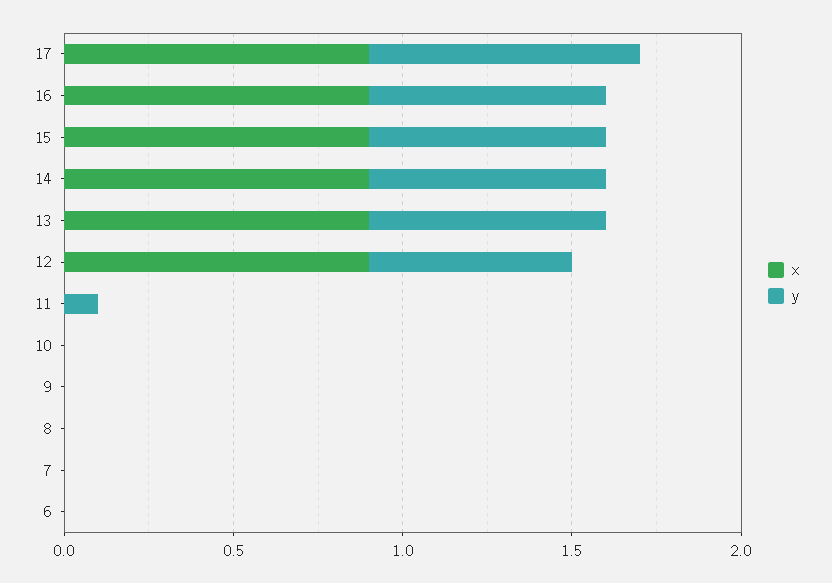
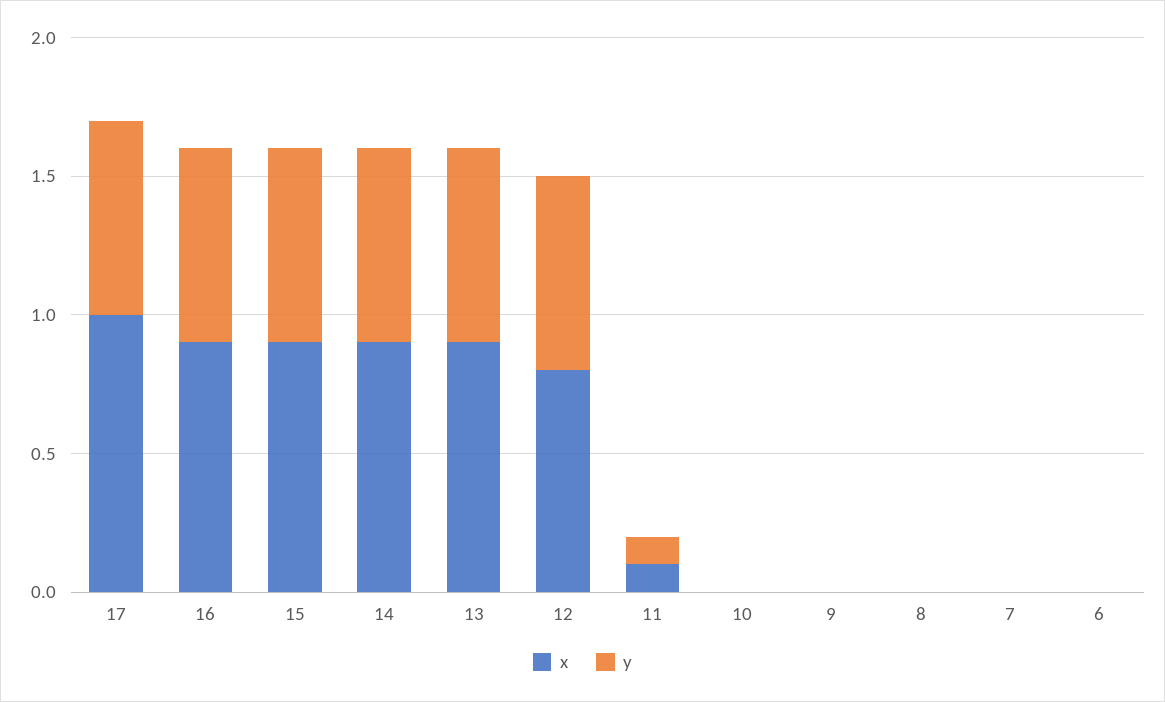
x, 17: 0.9 -> 1
y, 17: 0.8 -> 0.7
x, 12: 0.9 -> 0.8
y, 12: 0.6 -> 0.7
x, 11: 0 -> 0.1

